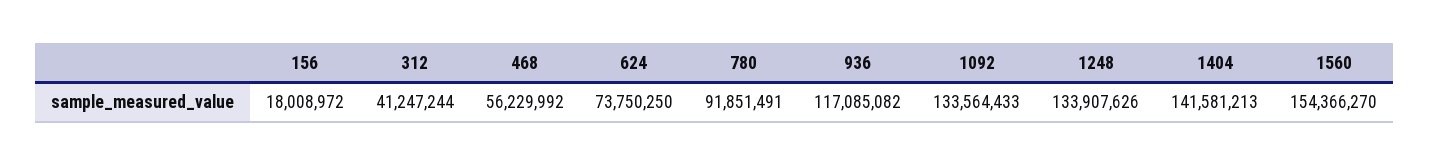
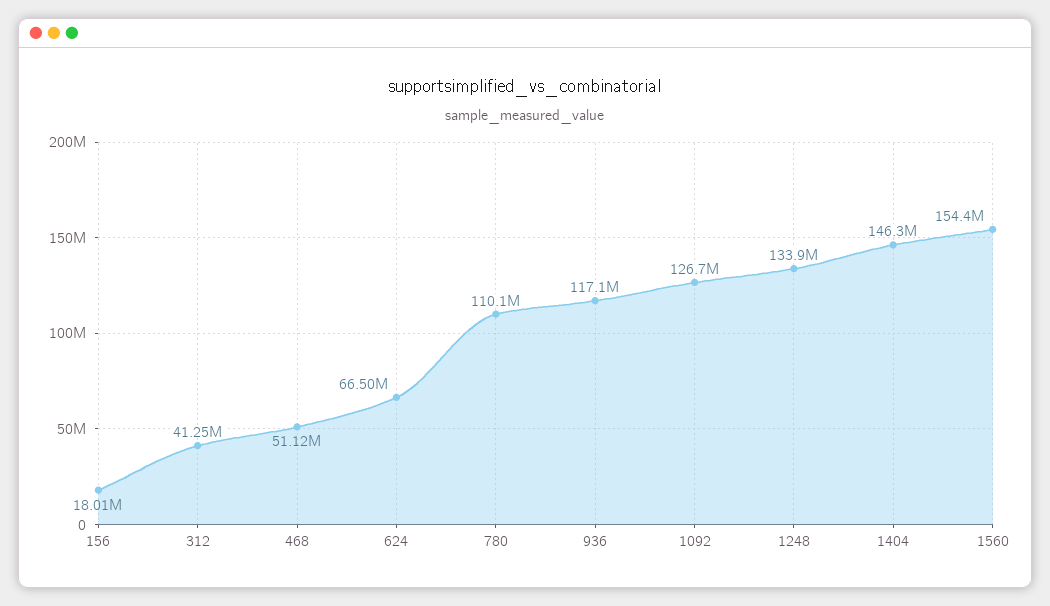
468: 56229992 -> 51120000
624: 73750250 -> 66500000
780: 91851491 -> 110100000
1092: 133564433 -> 126700000
1404: 141581213 -> 146300000

